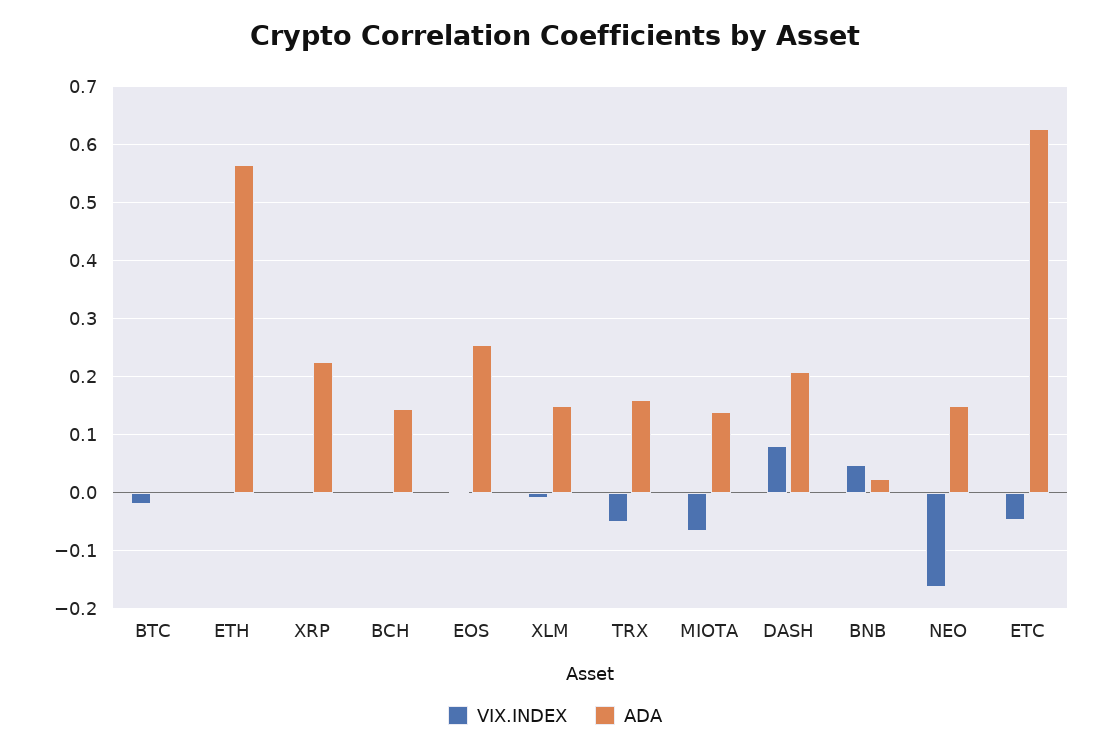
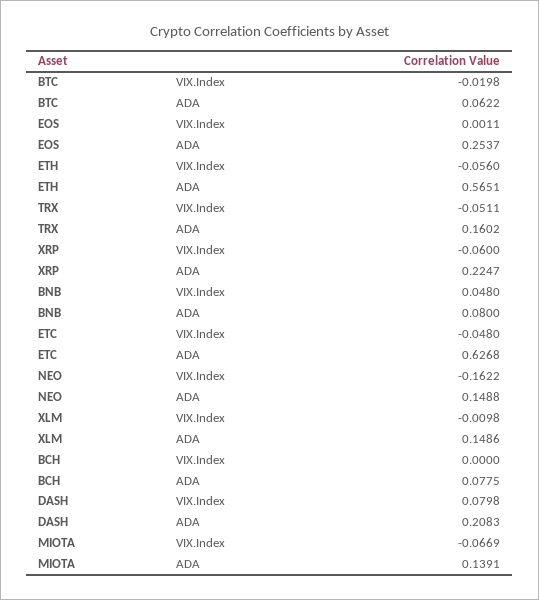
ADA, BTC: 0 -> 0.0622
VIX.INDEX, ETH: 0 -> -0.056
VIX.INDEX, XRP: 0 -> -0.06
ADA, BCH: 0.14 -> 0.0775
ADA, BNB: 0.02 -> 0.08

